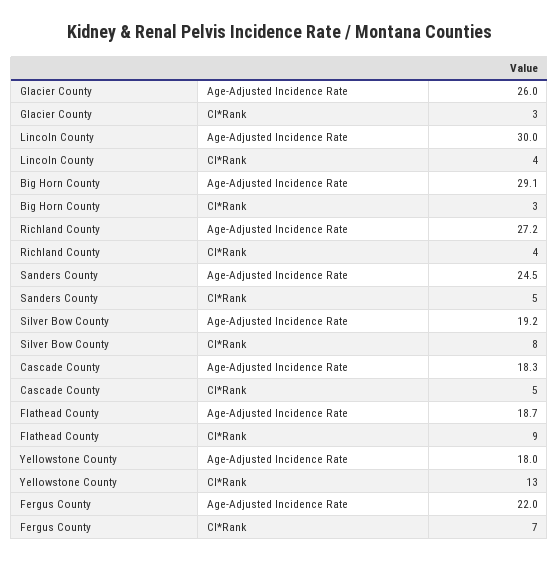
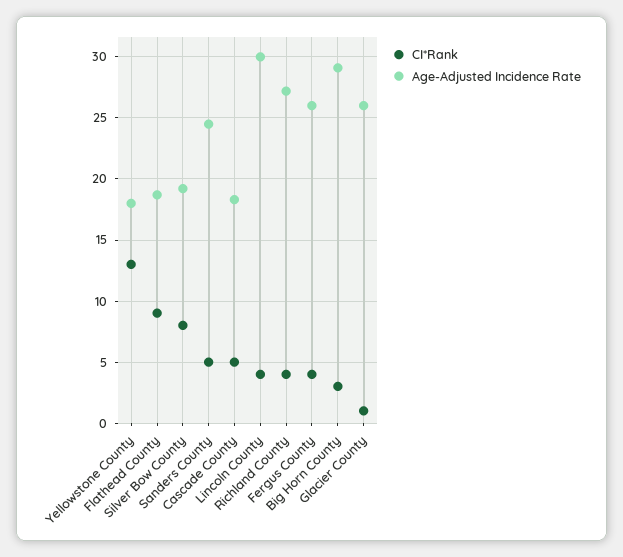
CI*Rank, Glacier County: 3 -> 1
Age-Adjusted Incidence Rate, Fergus County: 22 -> 26
CI*Rank, Fergus County: 7 -> 4

